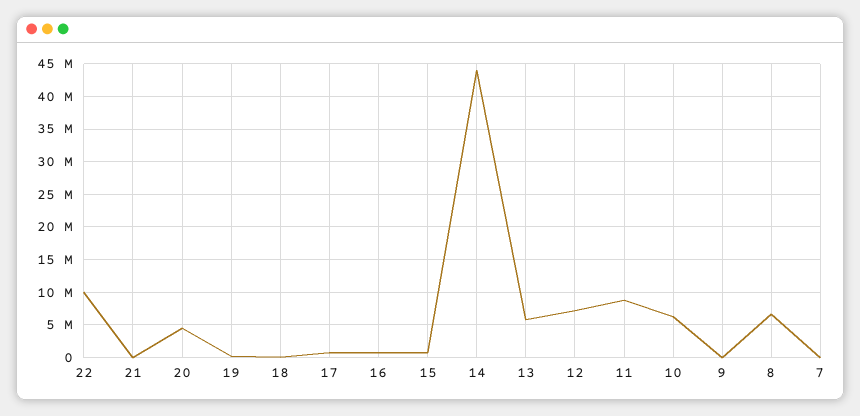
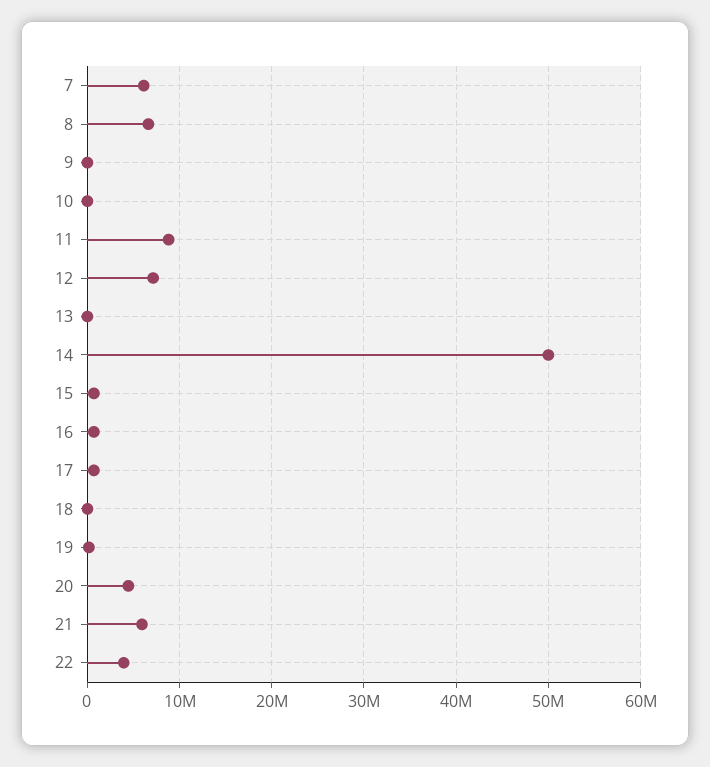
22: 10000000 -> 4000000
21: 0 -> 6000000
14: 44000000 -> 50000000
13: 6000000 -> 0
10: 6000000 -> 0
7: 0 -> 6000000

